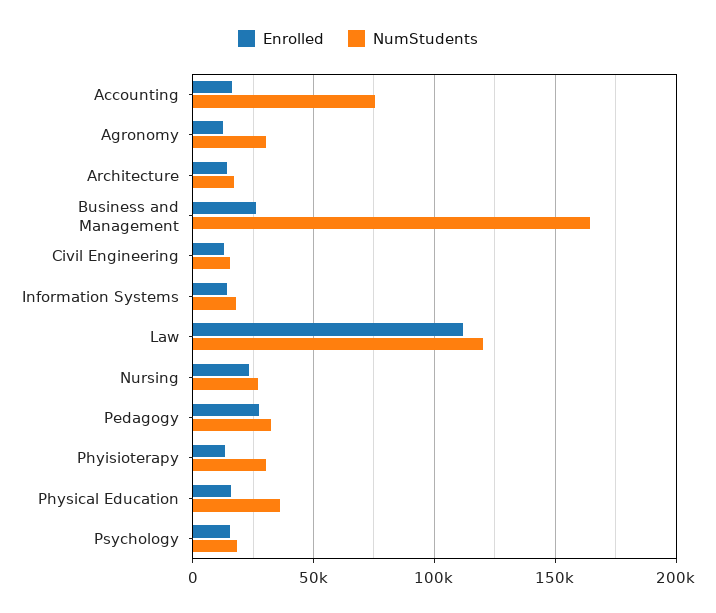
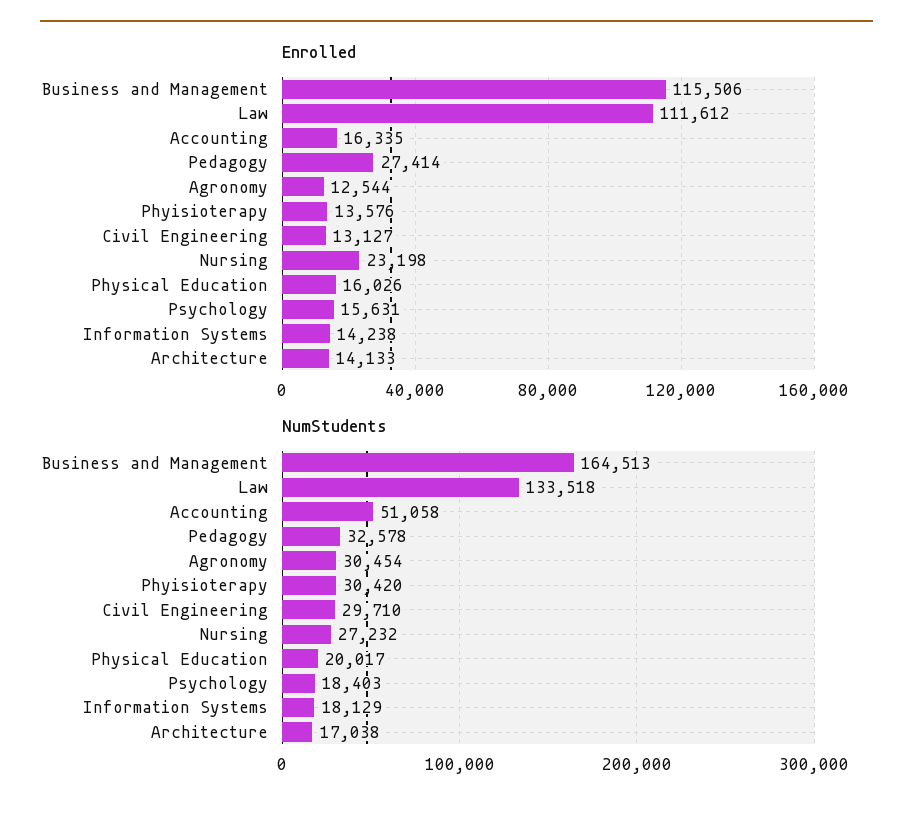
NumStudents, Accounting: 75000 -> 51058
Enrolled, Business and Management: 25000 -> 115506
NumStudents, Civil Engineering: 15000 -> 29710
NumStudents, Law: 120000 -> 133518
NumStudents, Physical Education: 35000 -> 20017

